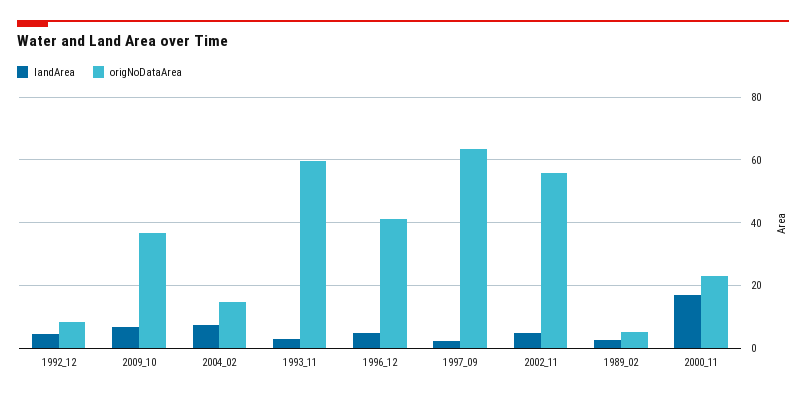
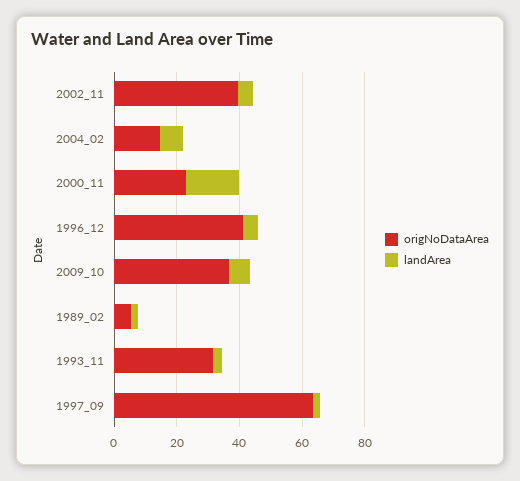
landArea, 1992_12: 4 -> none
origNoDataArea, 1992_12: 8 -> none
origNoDataArea, 1993_11: 60 -> 30
origNoDataArea, 2002_11: 56 -> 40

